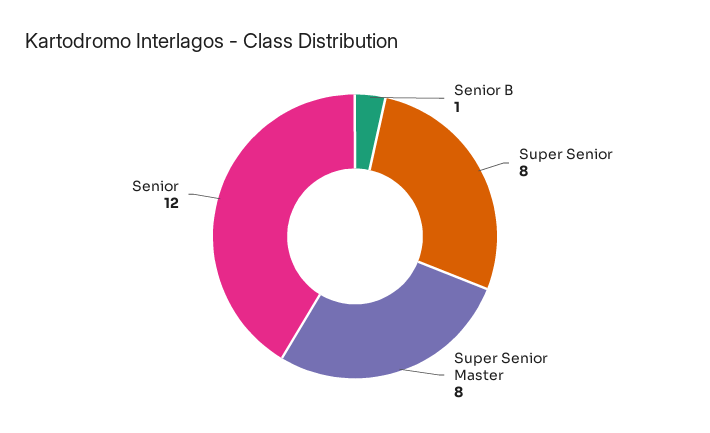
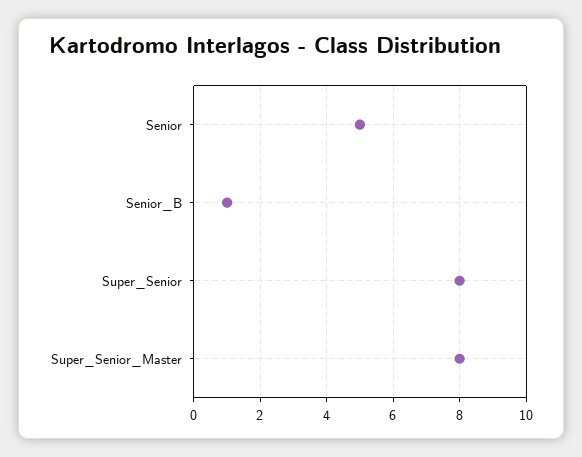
Senior: 12 -> 5

